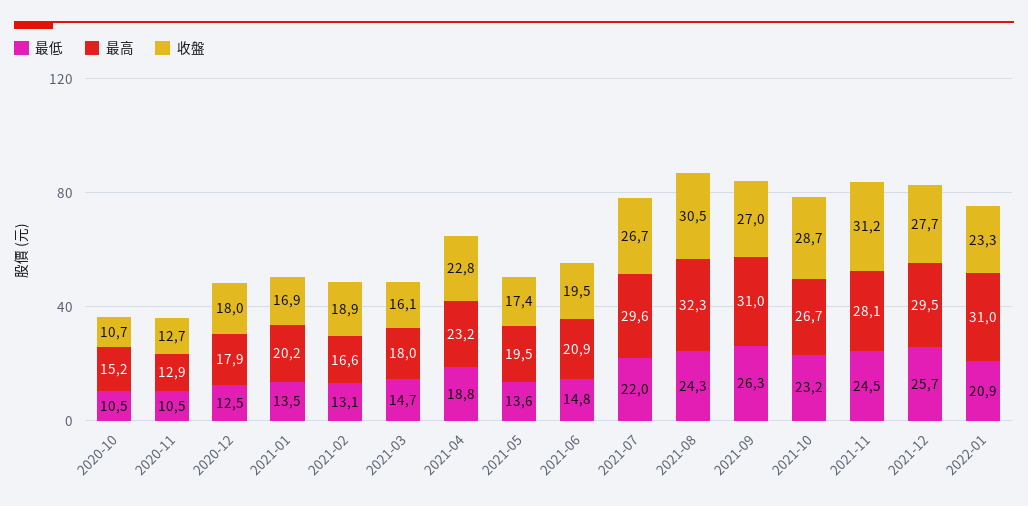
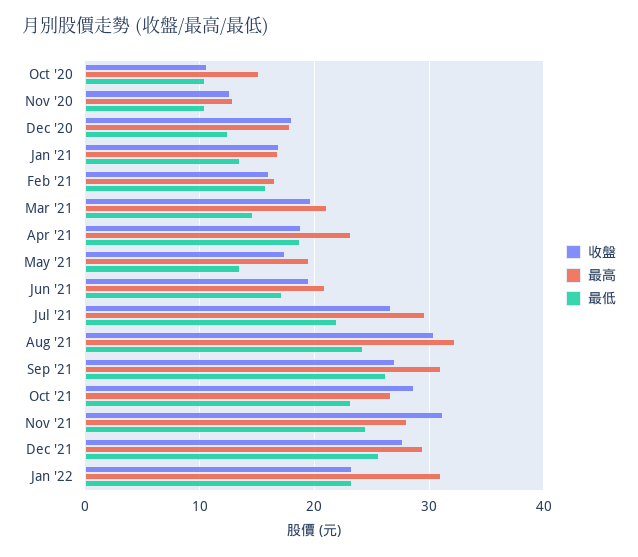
最高, 2021-01: 20.2 -> 17
最低, 2021-02: 13.1 -> 16
收盤, 2021-02: 18.9 -> 16
最高, 2021-03: 18 -> 21
收盤, 2021-03: 16.1 -> 20
收盤, 2021-04: 22.8 -> 19
最低, 2021-06: 14.8 -> 17
最低, 2022-01: 20.9 -> 23

